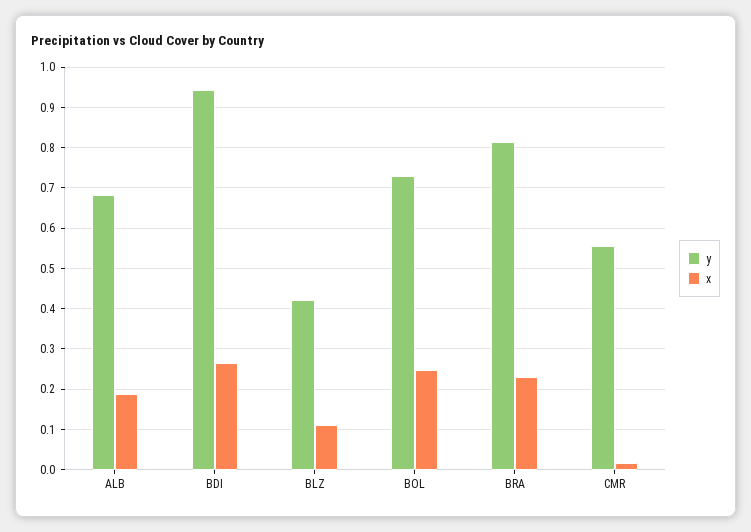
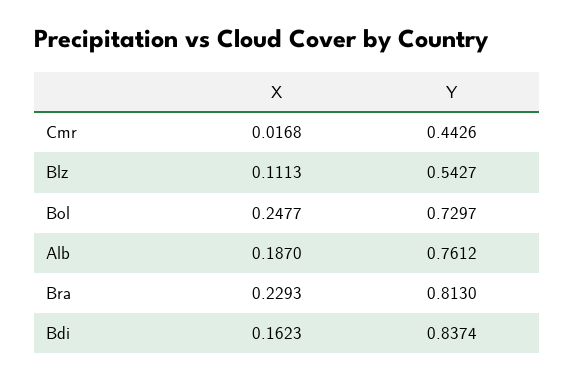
y, ALB: 0.68 -> 0.7612
y, BDI: 0.94 -> 0.8374
x, BDI: 0.26 -> 0.1623
y, BLZ: 0.42 -> 0.5427
y, CMR: 0.56 -> 0.4426

